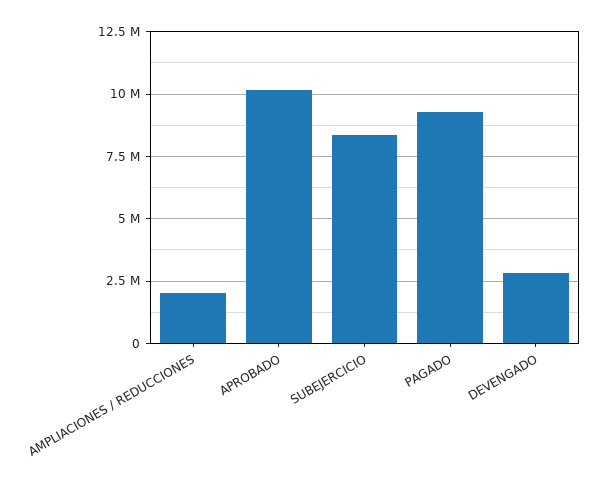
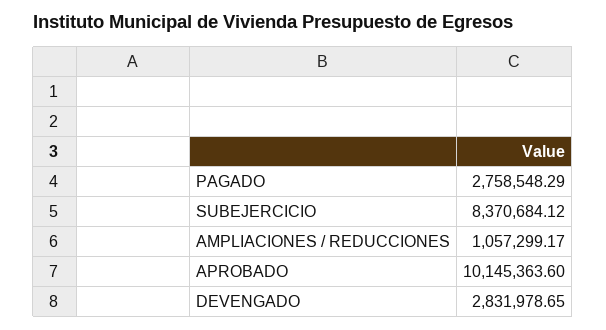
AMPLIACIONES / REDUCCIONES: 2000000 -> 1057299.17
PAGADO: 9250000 -> 2758548.29

